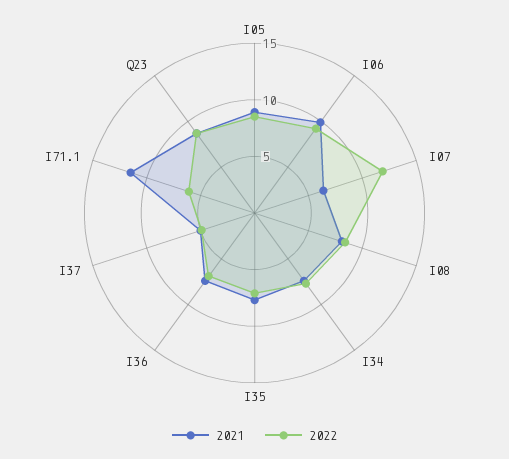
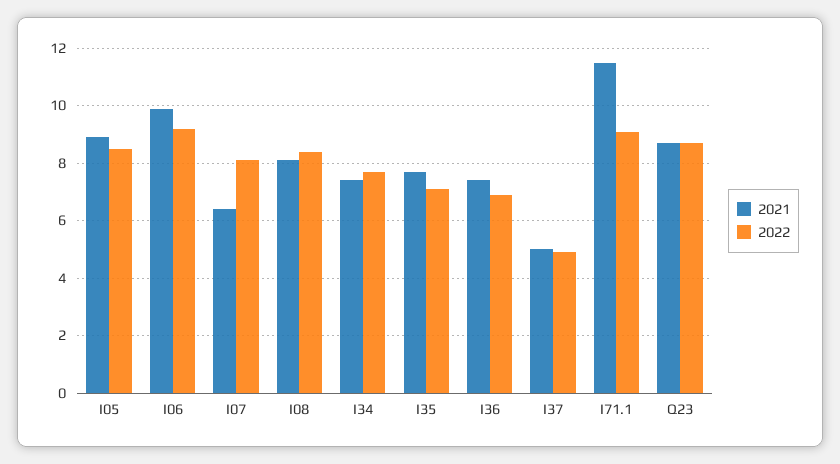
2022, I07: 12 -> 8
2022, I71.1: 6 -> 9

